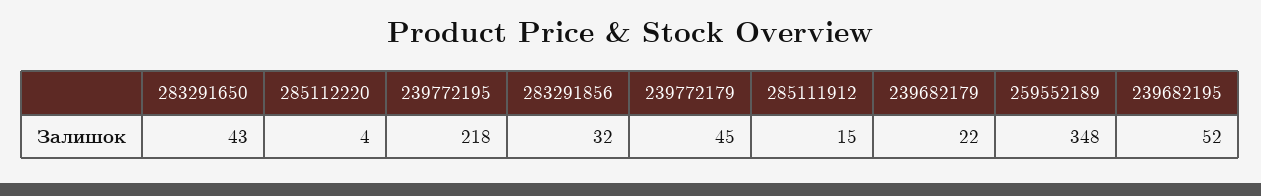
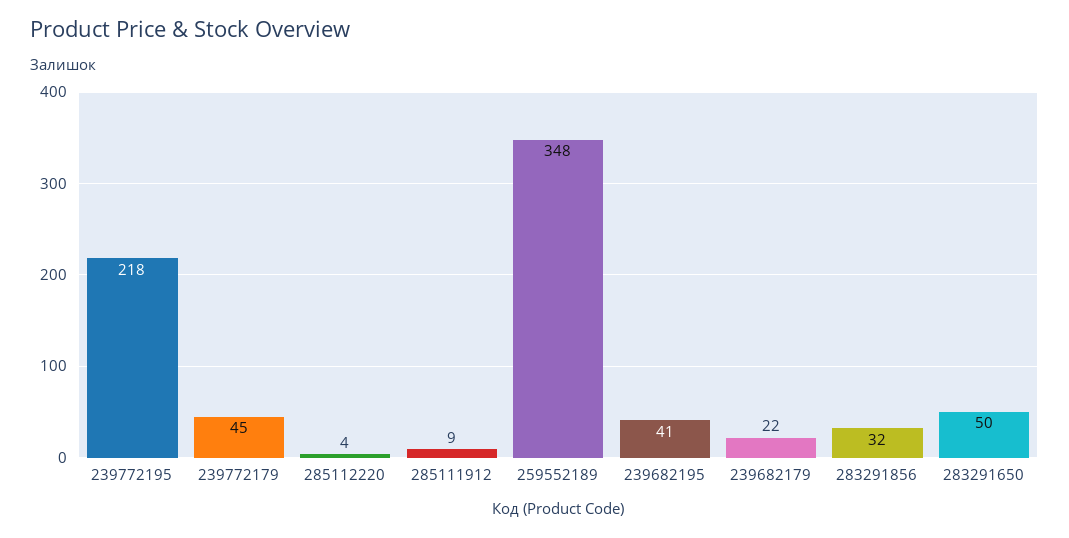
283291650: 43 -> 50
285111912: 15 -> 9
239682195: 52 -> 41

